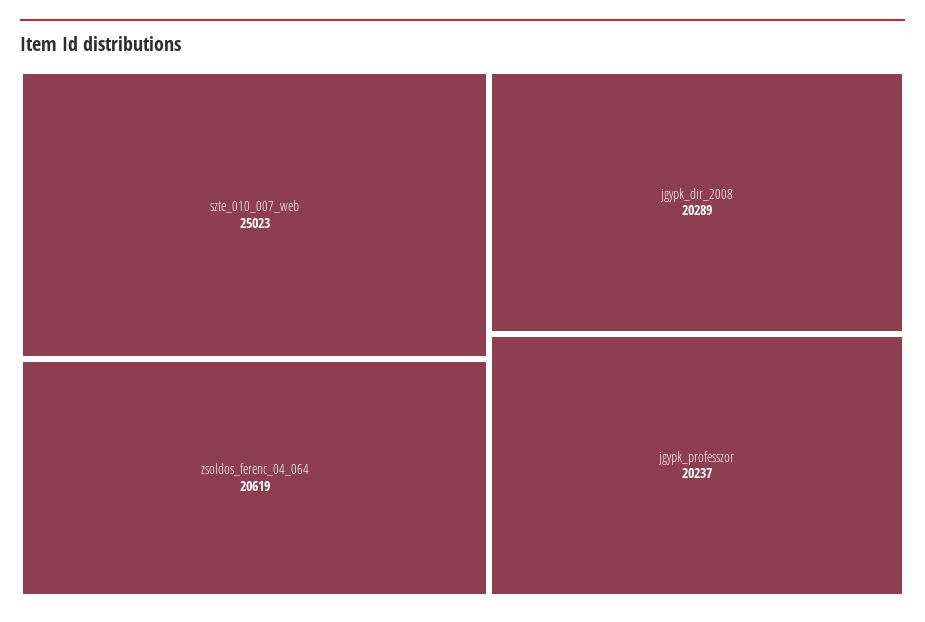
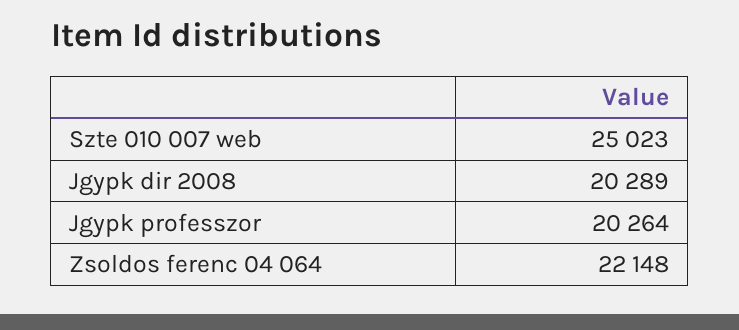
zsoldos_ferenc_04_064: 20619 -> 22148
jgypk_professzor: 20237 -> 20264

